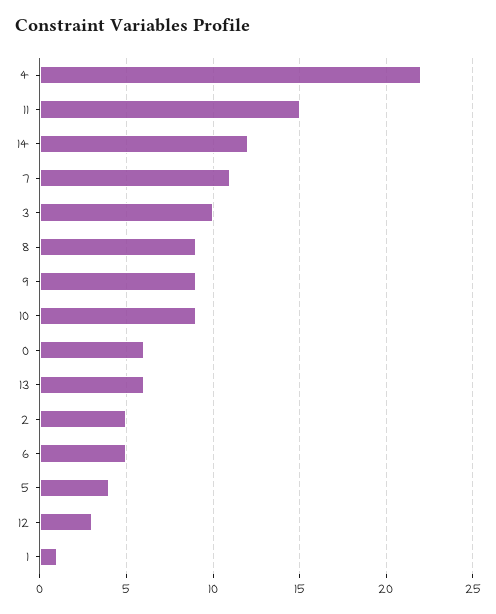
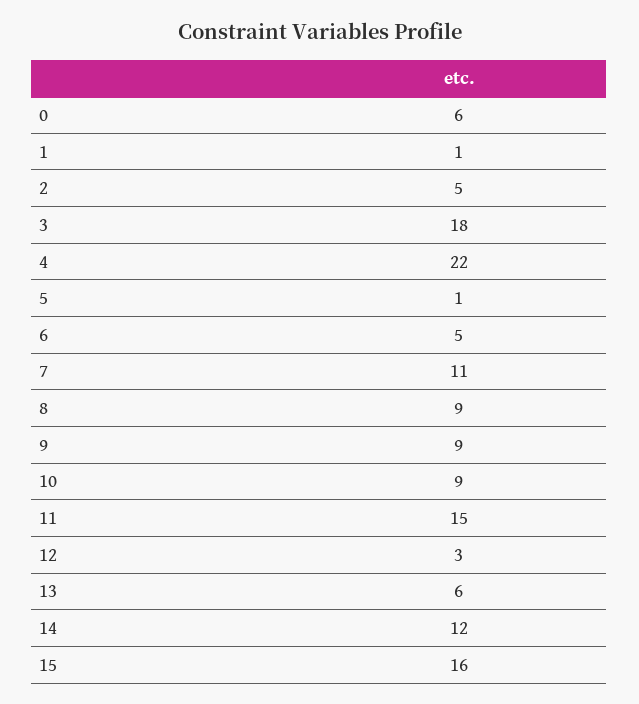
3: 10 -> 18
5: 4 -> 1
15: none -> 16

